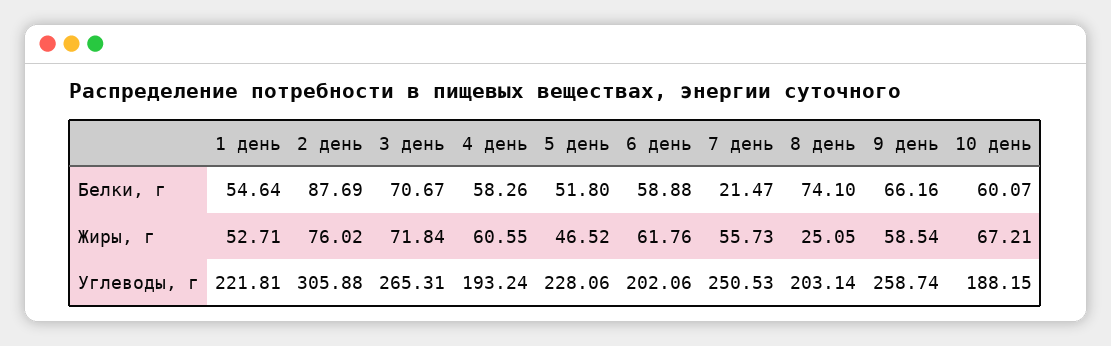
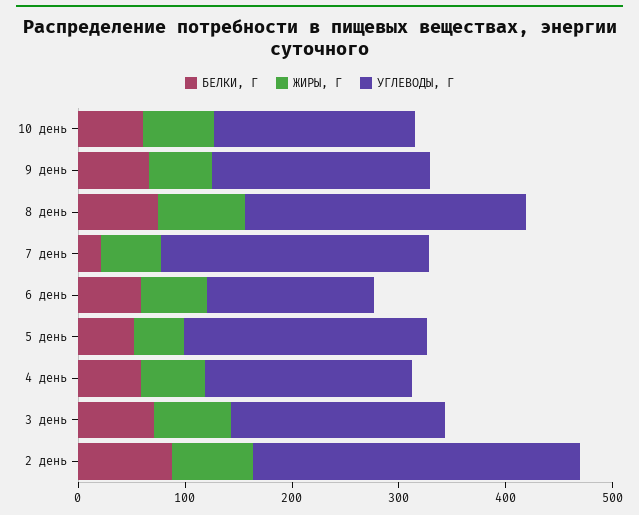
Белки, г, 1 день: 54.64 -> none
Жиры, г, 1 день: 52.71 -> none
Жиры, г, 8 день: 25.05 -> 80
Углеводы, г, 1 день: 221.81 -> none
Углеводы, г, 3 день: 265.31 -> 200
Углеводы, г, 6 день: 202.06 -> 160
Углеводы, г, 8 день: 203.14 -> 260
Углеводы, г, 9 день: 258.74 -> 200

